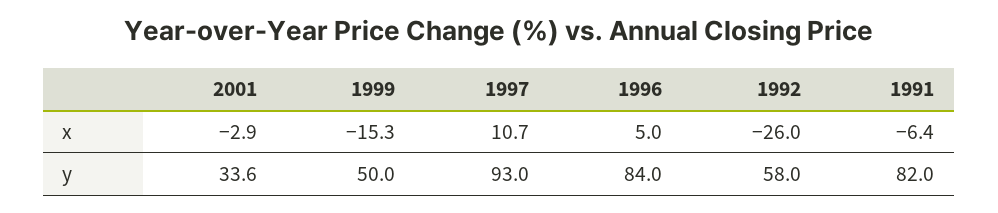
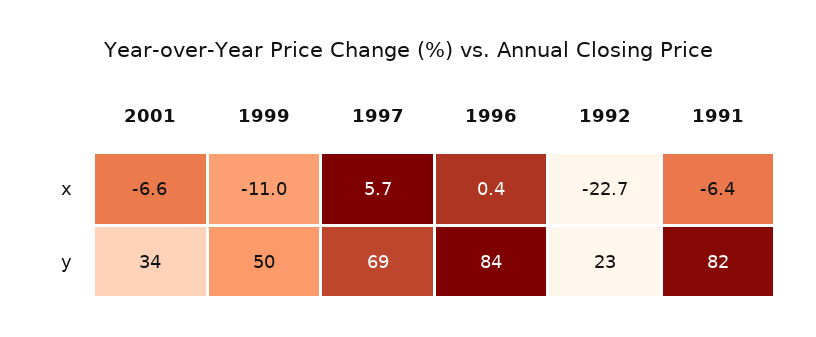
2001, x: -2.9 -> -6.6
1999, x: -15.3 -> -11
1997, x: 10.7 -> 5.7
1996, x: 5 -> 0.4
1992, x: -26 -> -22.7
1997, y: 93 -> 69
1992, y: 58 -> 23

